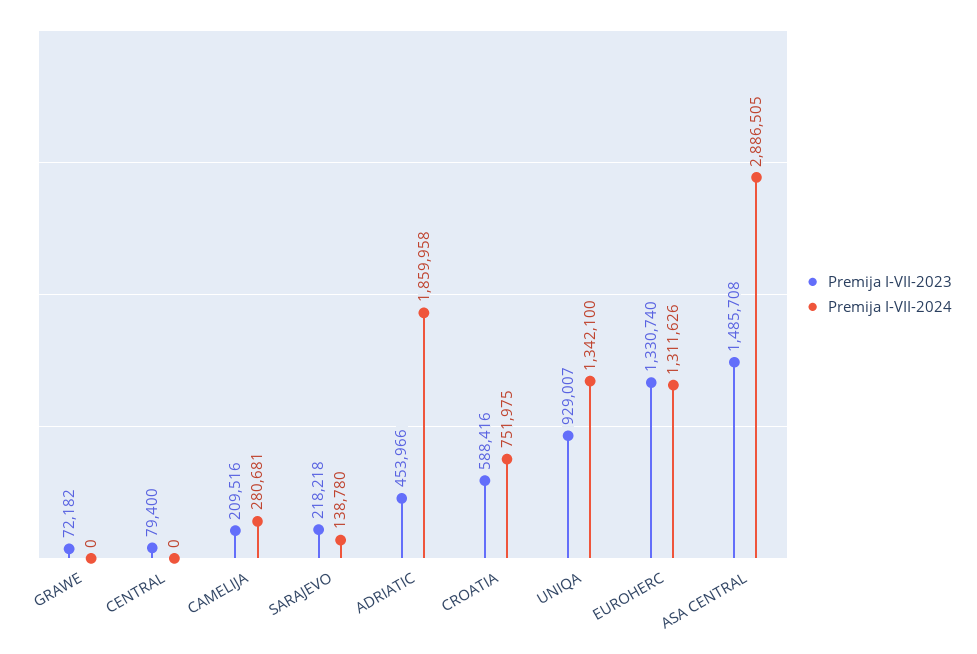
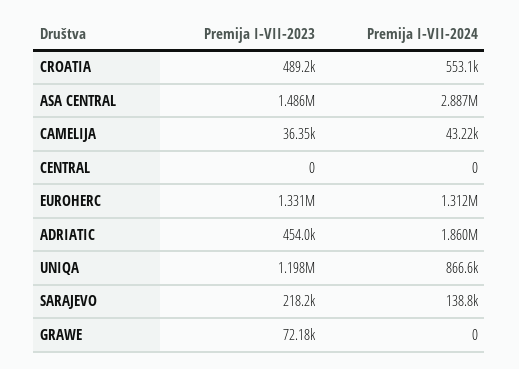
Premija I-VII-2023, CENTRAL: 79400 -> 0
Premija I-VII-2023, CAMELIJA: 209516 -> 36350
Premija I-VII-2024, CAMELIJA: 280681 -> 43220
Premija I-VII-2023, CROATIA: 588416 -> 489200
Premija I-VII-2024, CROATIA: 751975 -> 553100
Premija I-VII-2023, UNIQA: 929007 -> 1198000
Premija I-VII-2024, UNIQA: 1342100 -> 866600

